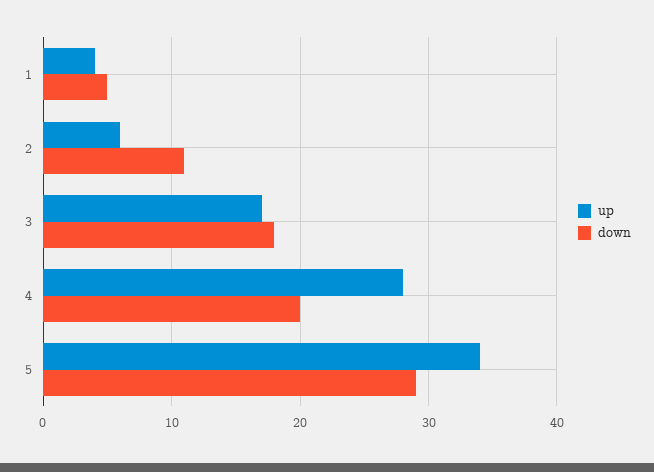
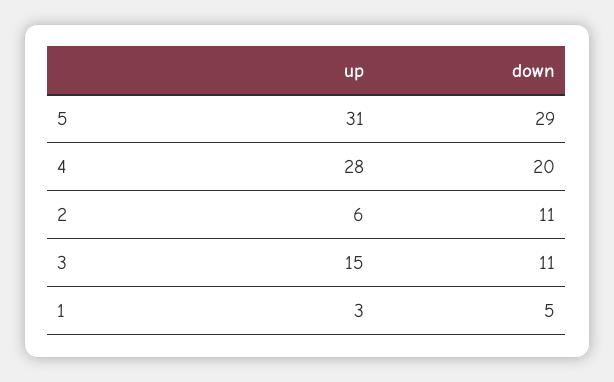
up, 1: 4 -> 3
up, 3: 17 -> 15
down, 3: 18 -> 11
up, 5: 34 -> 31

